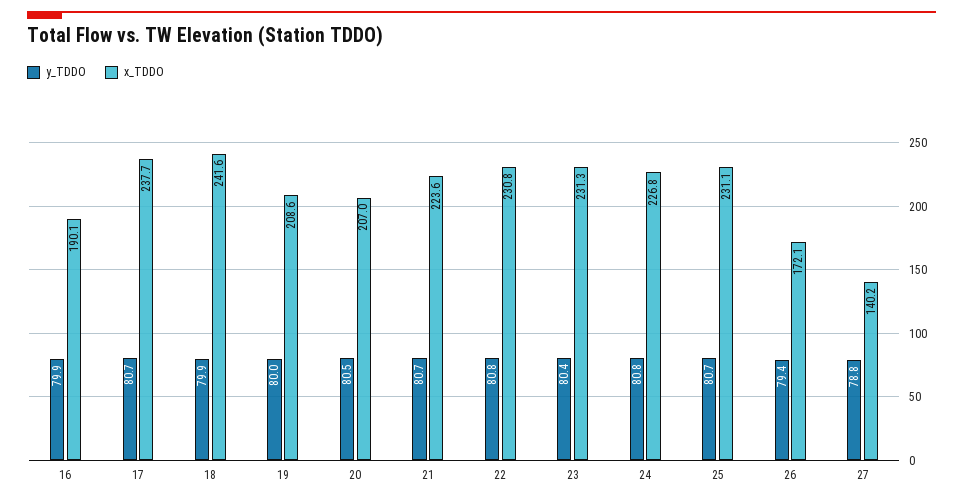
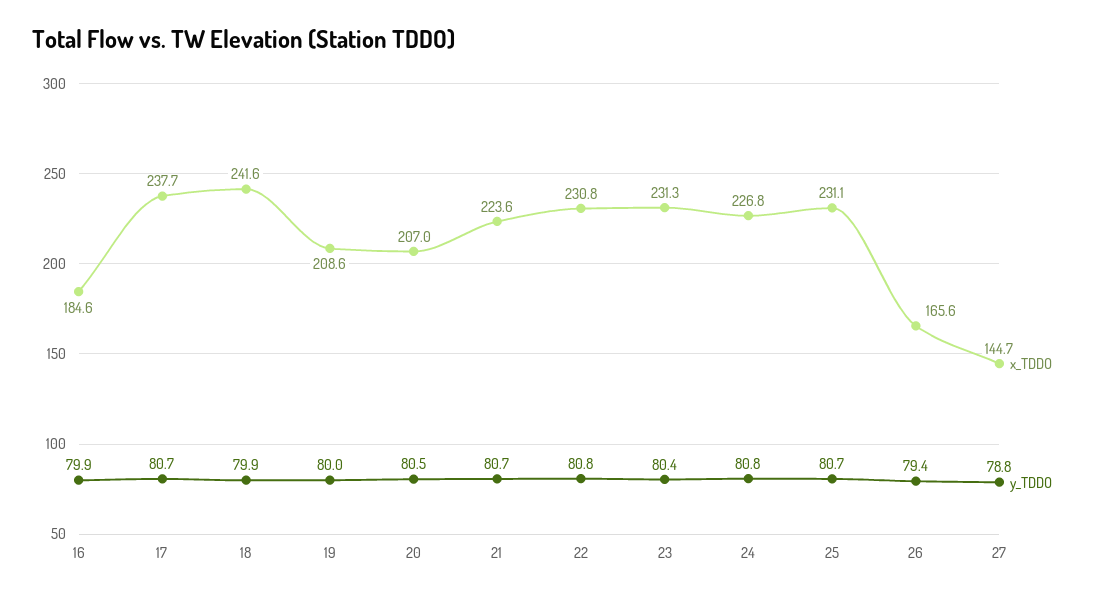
x_TDDO, 16: 190.1 -> 184.6
x_TDDO, 26: 172.1 -> 165.6
x_TDDO, 27: 140.2 -> 144.7

